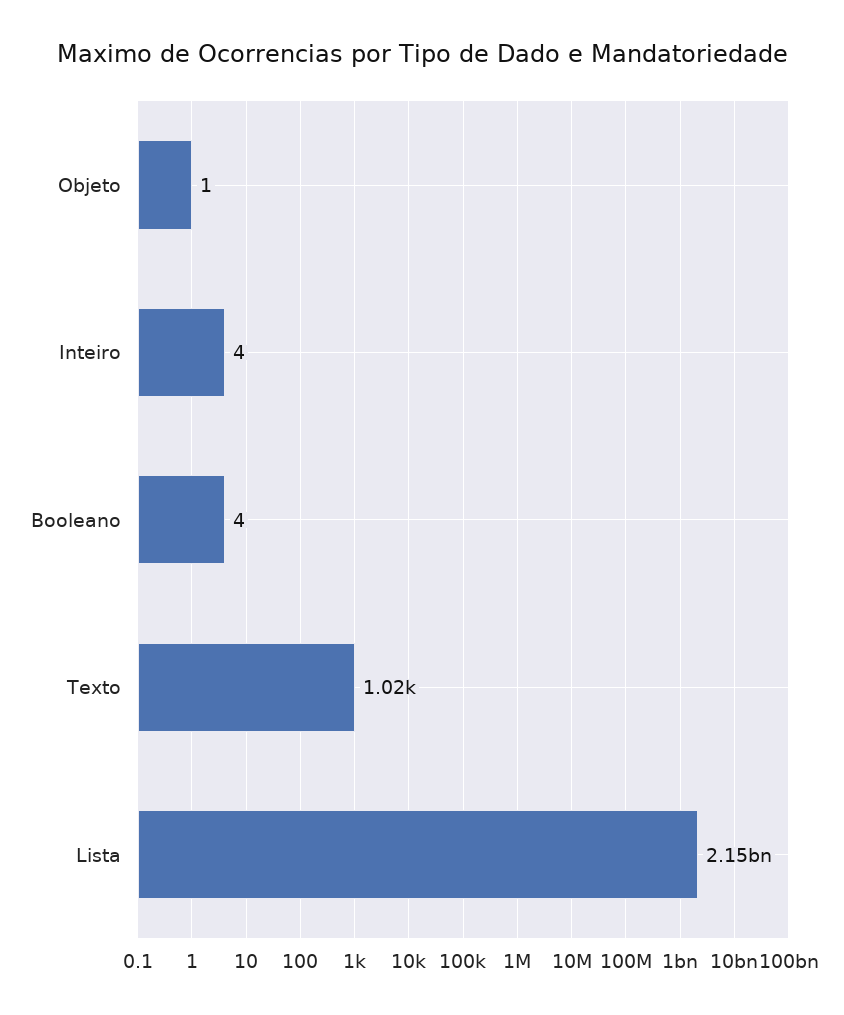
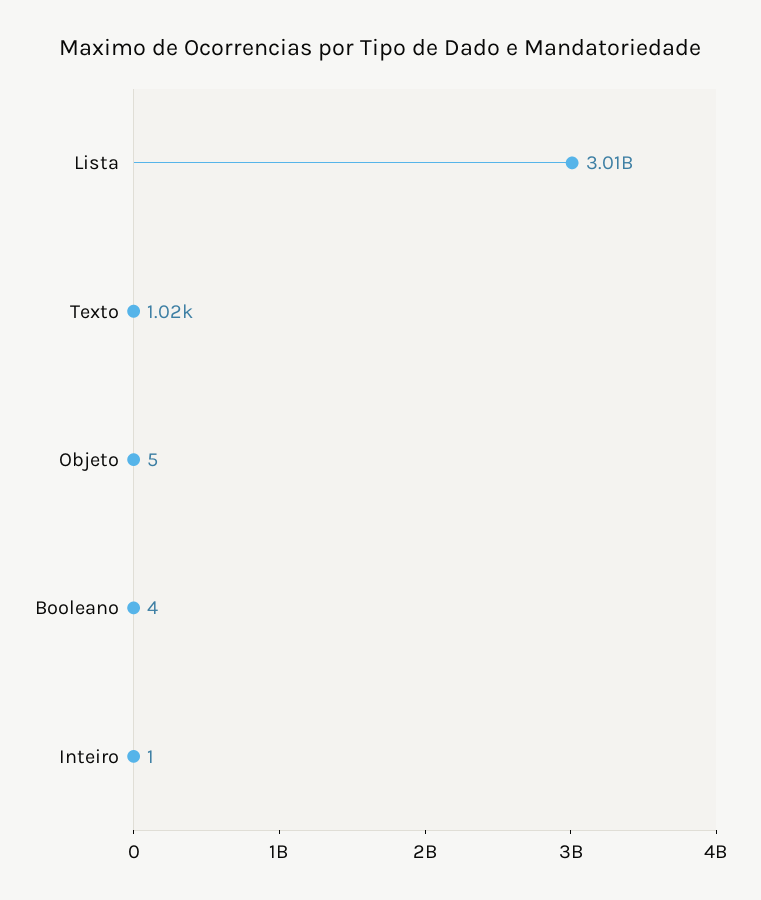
Objeto: 1 -> 5
Inteiro: 4 -> 1
Lista: 2150000000 -> 3010000000

